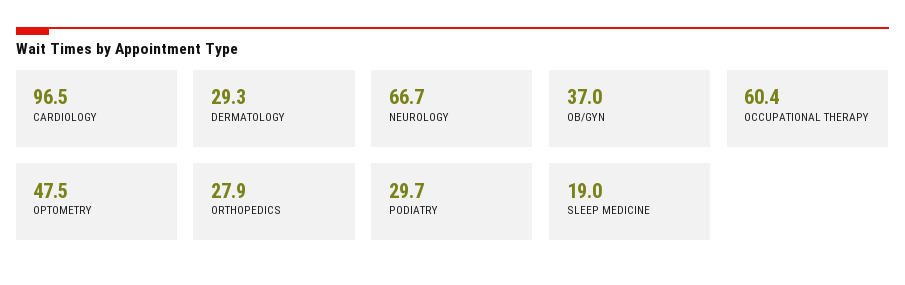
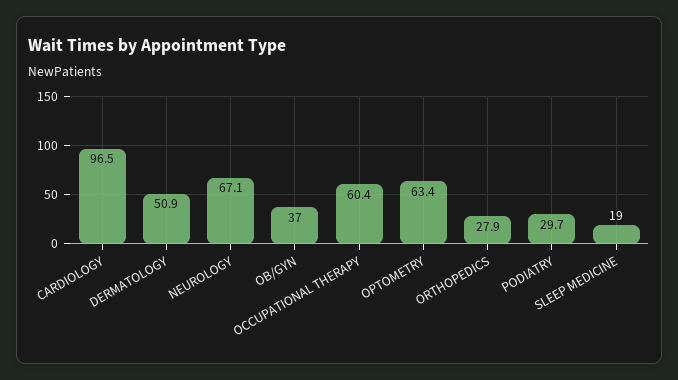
DERMATOLOGY: 29.3 -> 50.9
NEUROLOGY: 66.7 -> 67.1
OPTOMETRY: 47.5 -> 63.4

